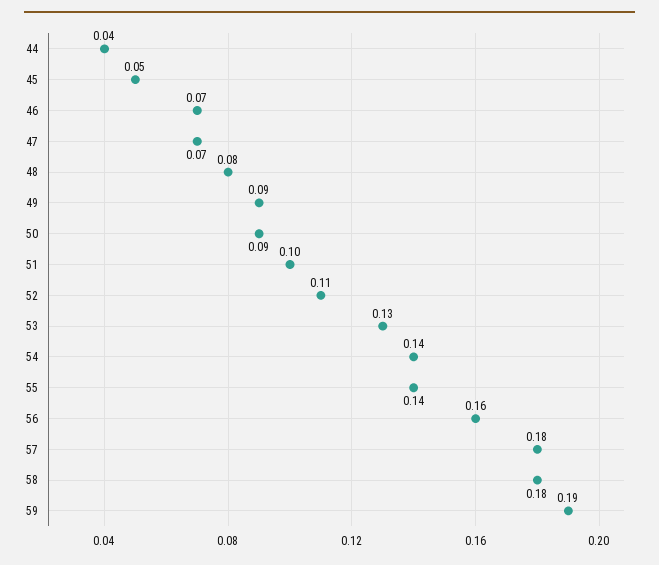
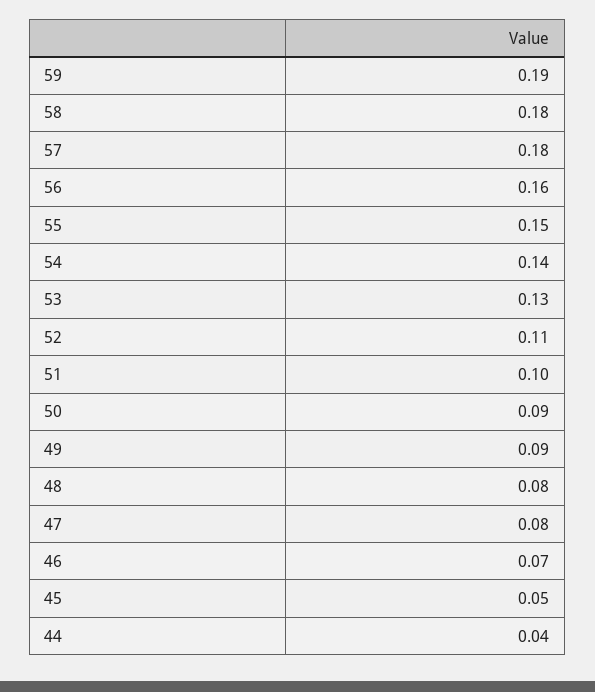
47: 0.07 -> 0.08
55: 0.14 -> 0.15

